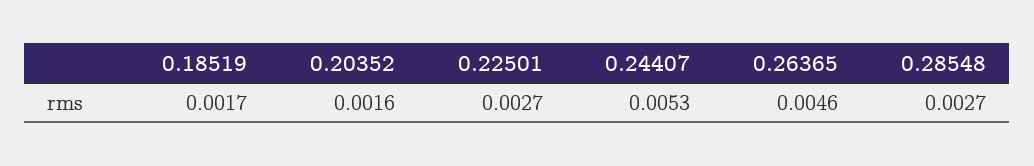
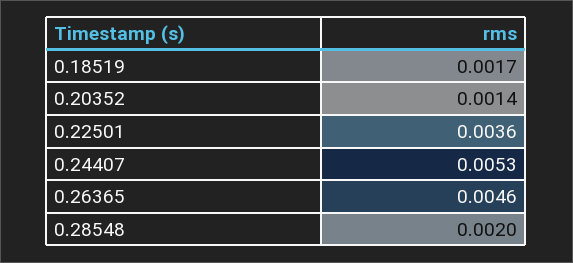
0.20352: 0.0016 -> 0.0014
0.22501: 0.0027 -> 0.0036
0.28548: 0.0027 -> 0.002

